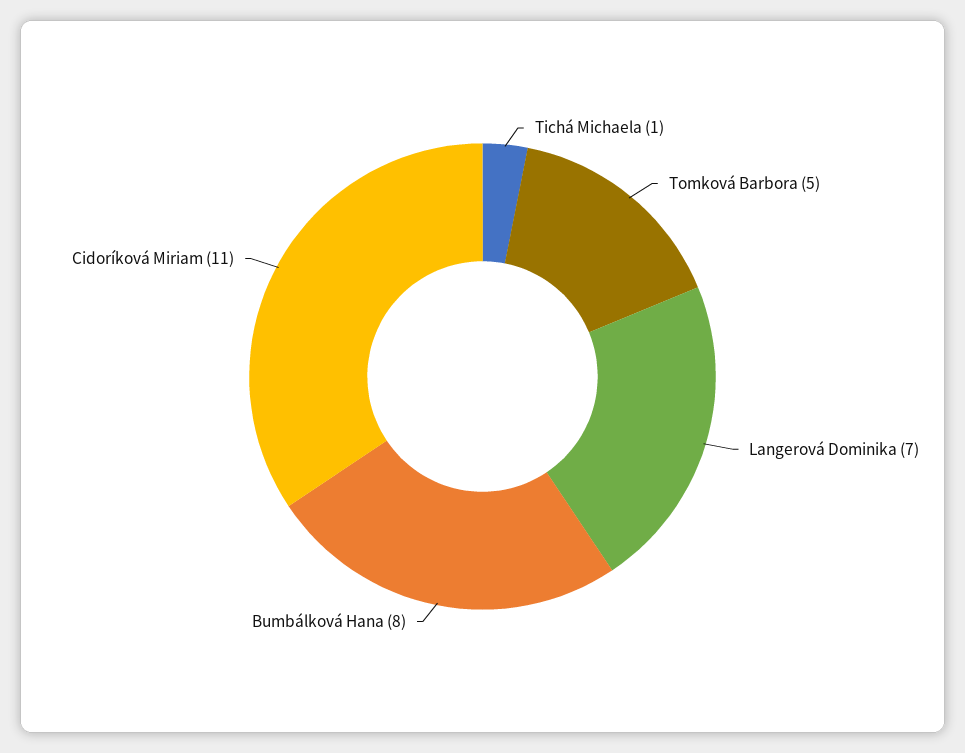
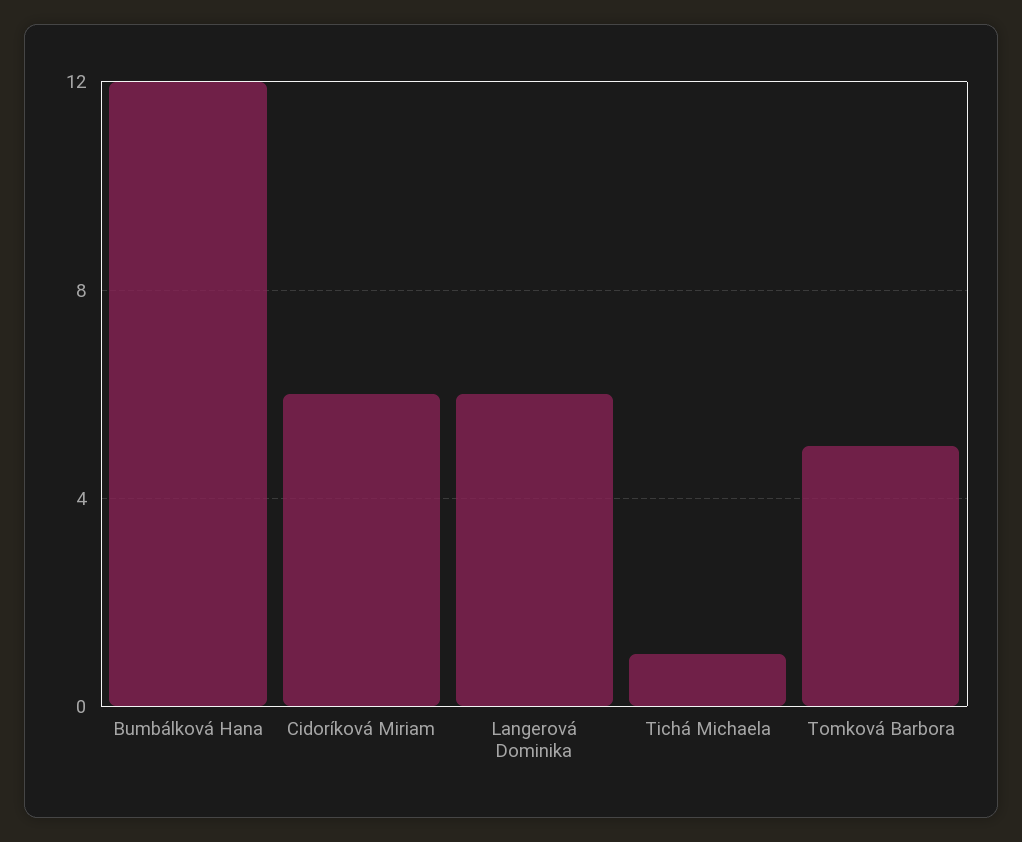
Langerová Dominika: 7 -> 6
Bumbálková Hana: 8 -> 12
Cidoríková Miriam: 11 -> 6

